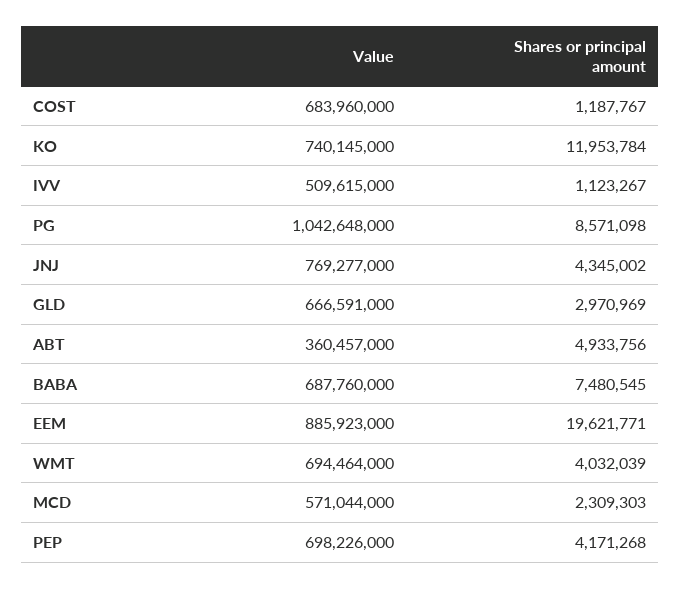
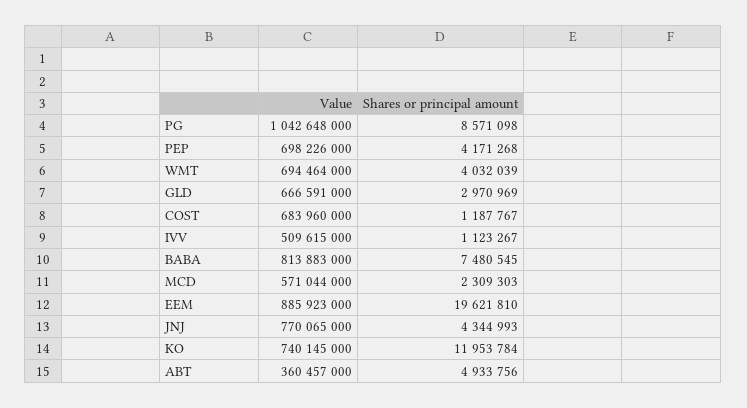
Value, JNJ: 769277000 -> 770065000
Shares or principal amount, JNJ: 4345002 -> 4344993
Value, BABA: 687760000 -> 813883000
Shares or principal amount, EEM: 19621771 -> 19621810

